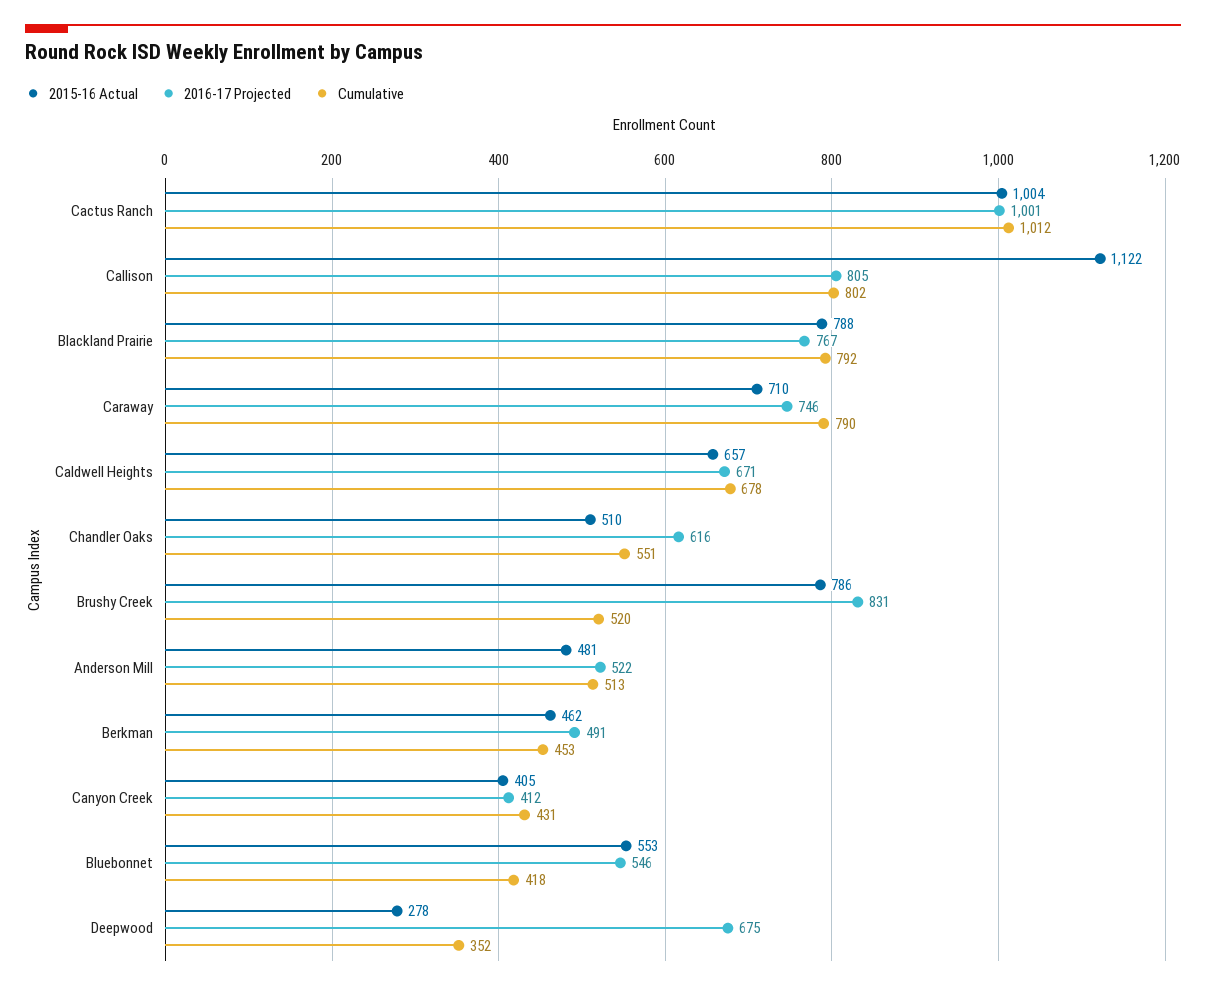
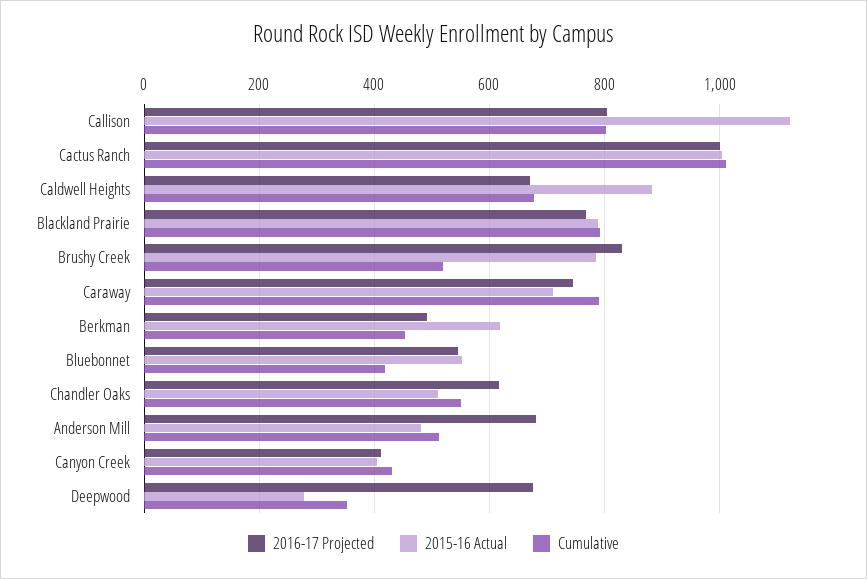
2015-16 Actual, Caldwell Heights: 657 -> 880
2016-17 Projected, Anderson Mill: 522 -> 680
2015-16 Actual, Berkman: 462 -> 620

